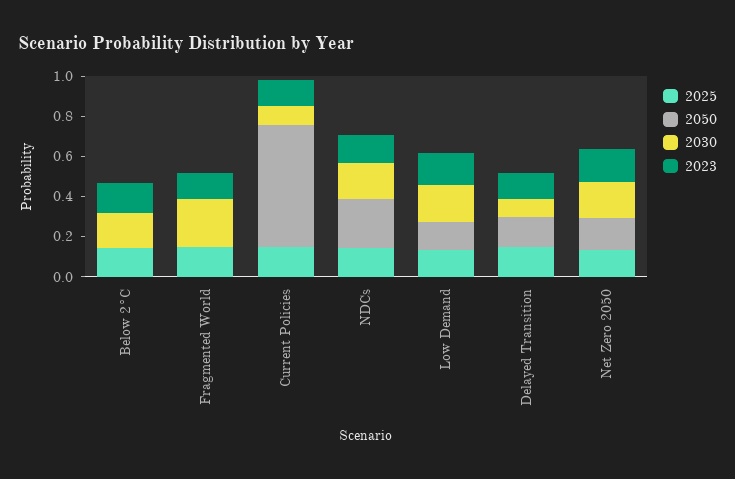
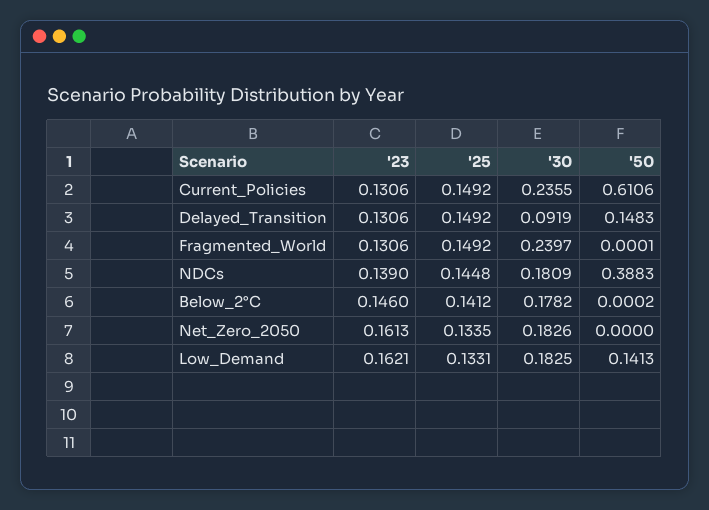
2030, Current Policies: 0.1 -> 0.2355
2050, NDCs: 0.25 -> 0.3883
2050, Net Zero 2050: 0.15 -> 0

